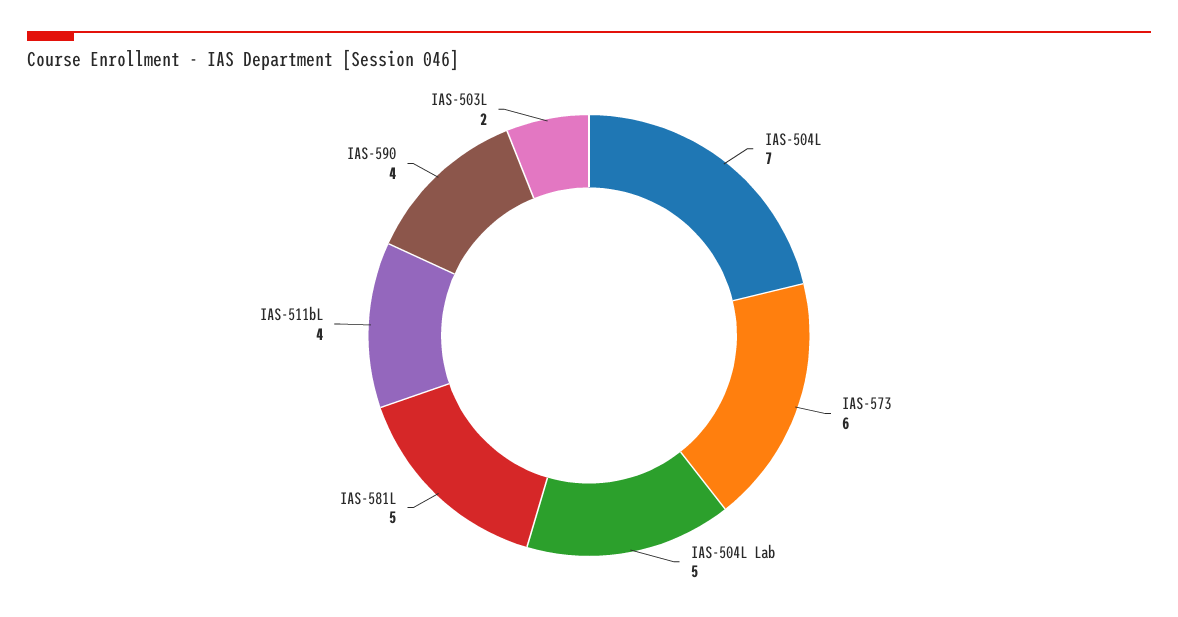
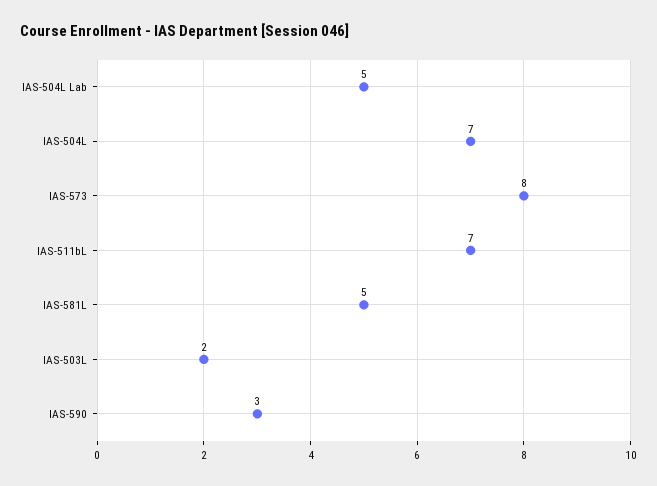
IAS-573: 6 -> 8
IAS-511bL: 4 -> 7
IAS-590: 4 -> 3

